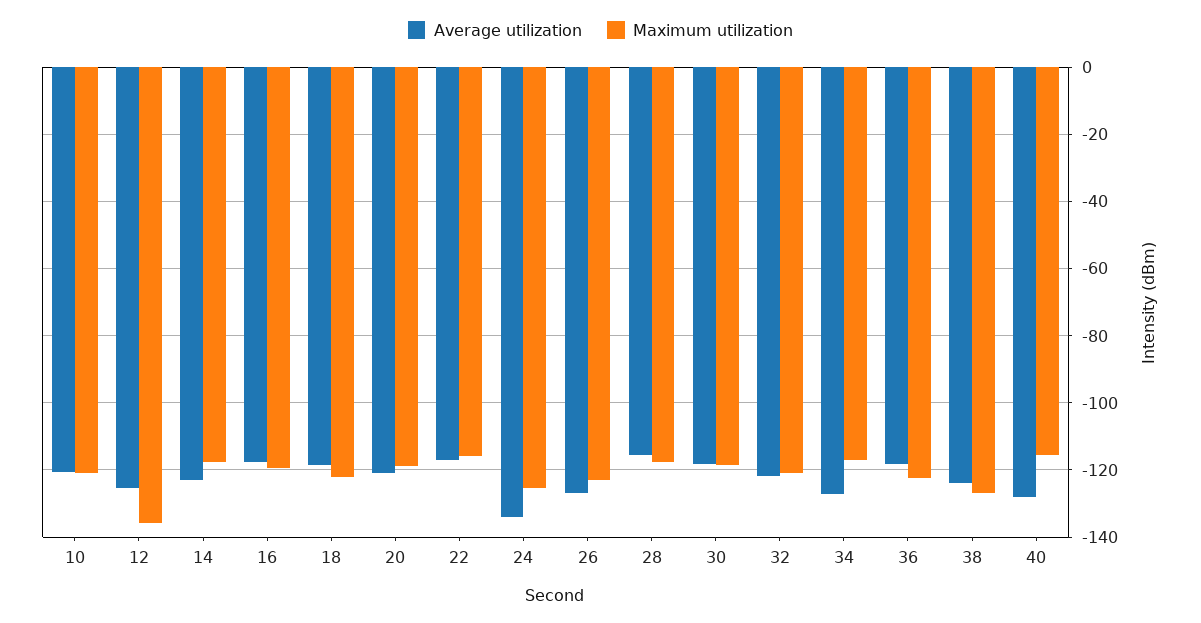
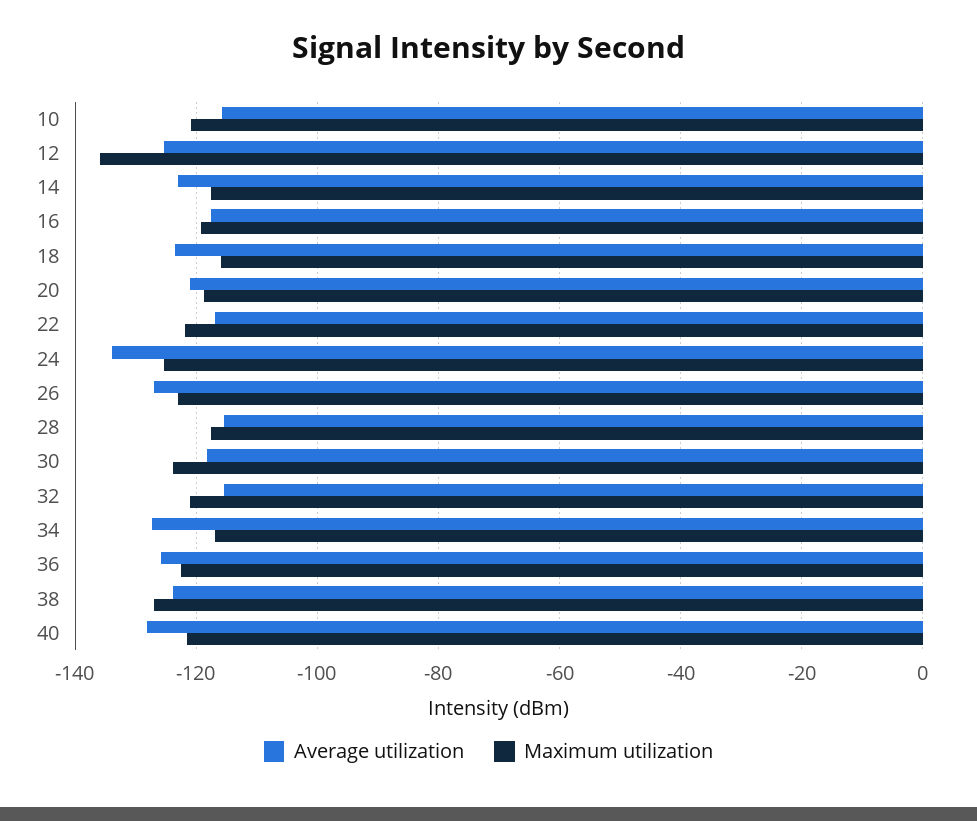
Average utilization, 10: -120 -> -116
Average utilization, 18: -118 -> -124
Maximum utilization, 18: -122 -> -116
Maximum utilization, 22: -116 -> -122
Maximum utilization, 30: -118 -> -124
Average utilization, 32: -122 -> -116
Average utilization, 36: -118 -> -126
Maximum utilization, 40: -116 -> -122

